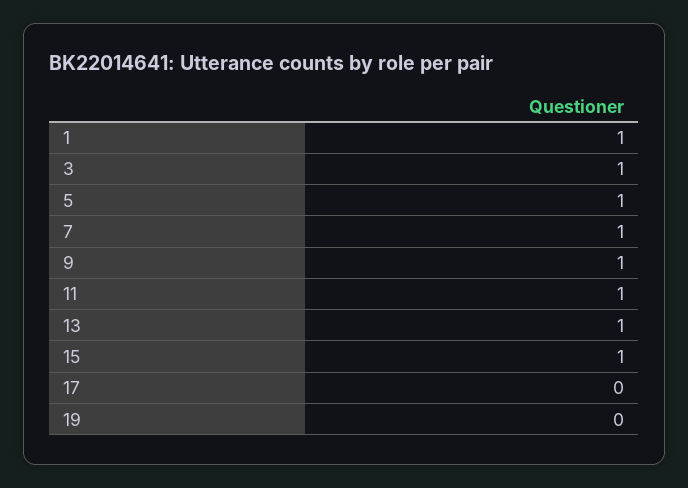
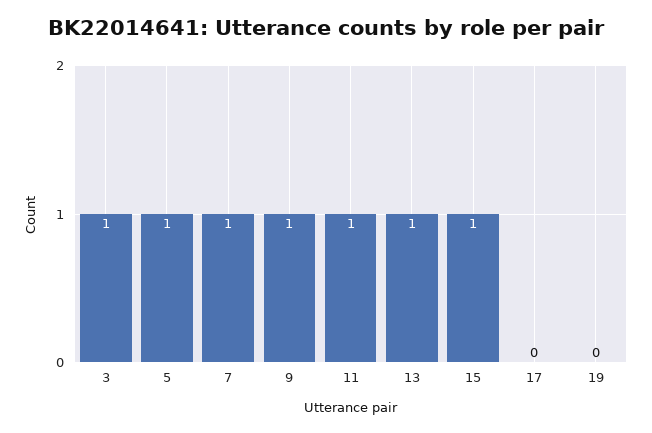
1: 1 -> none

